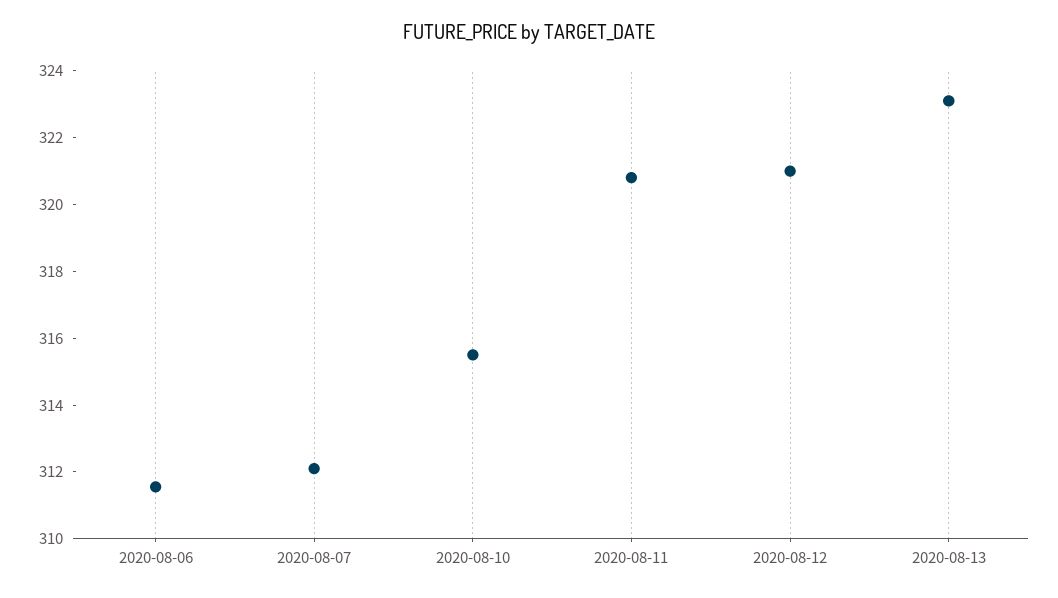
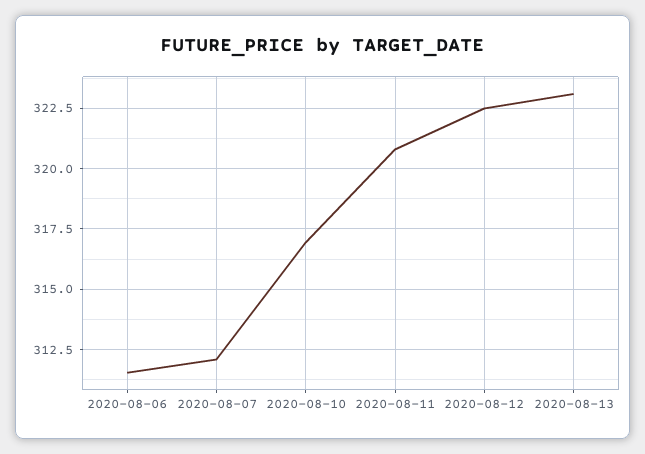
2020-08-10: 315.5 -> 317
2020-08-12: 321 -> 322.5

